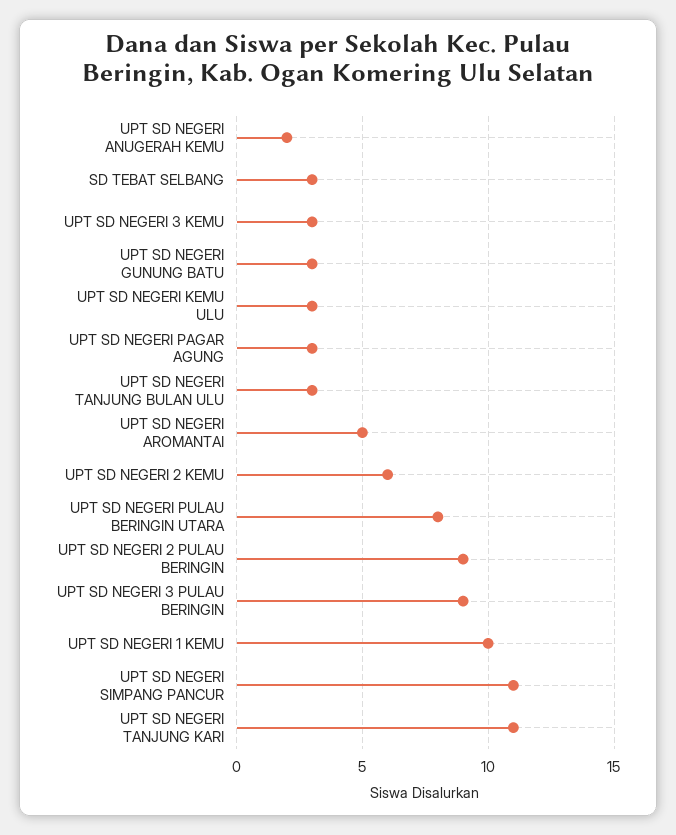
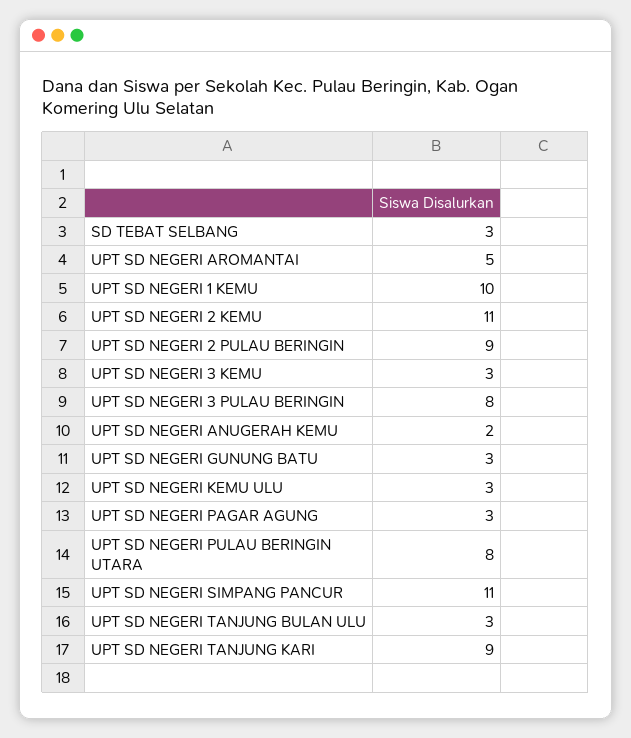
UPT SD NEGERI 2 KEMU: 6 -> 11
UPT SD NEGERI 3 PULAU BERINGIN: 9 -> 8
UPT SD NEGERI TANJUNG KARI: 11 -> 9

